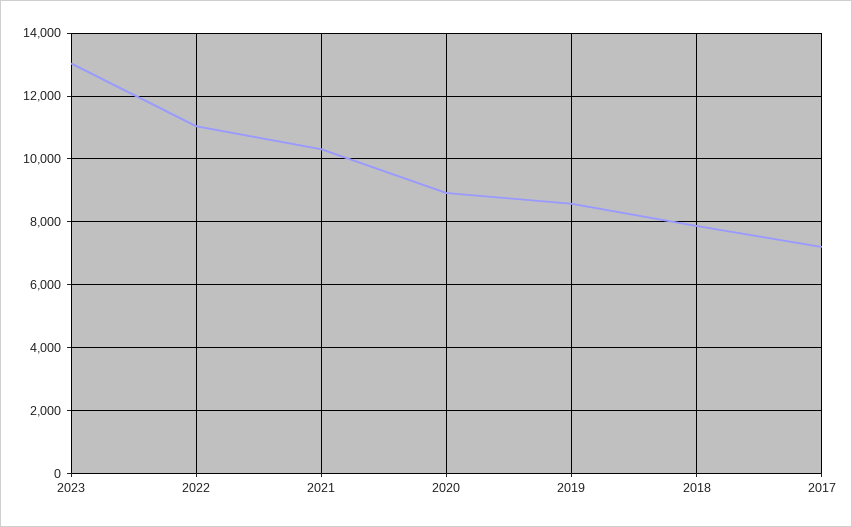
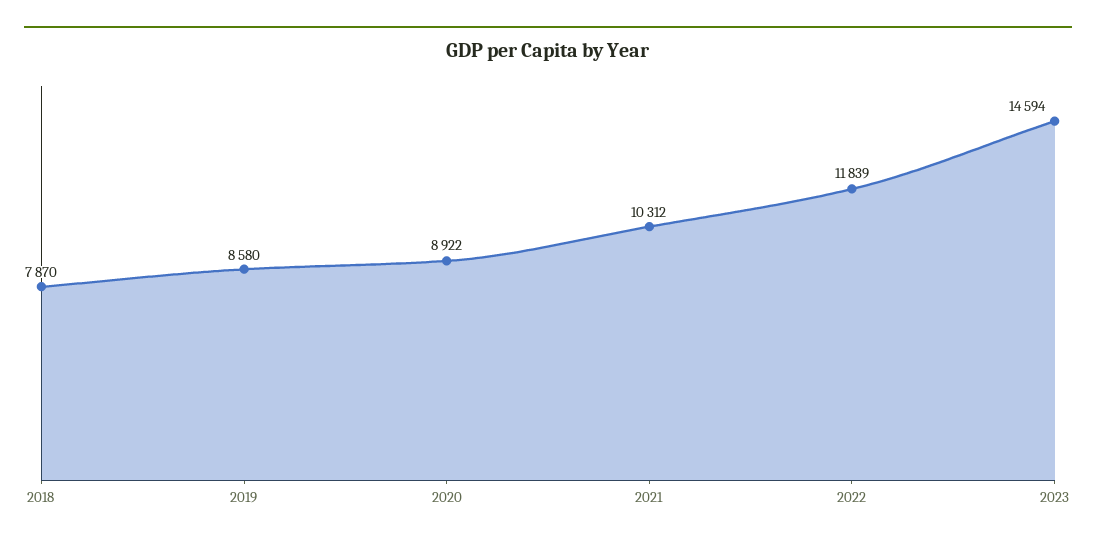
2023: 13000 -> 14594
2022: 11000 -> 11839
2017: 7200 -> none

